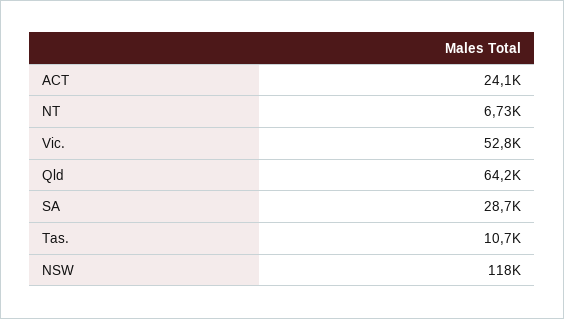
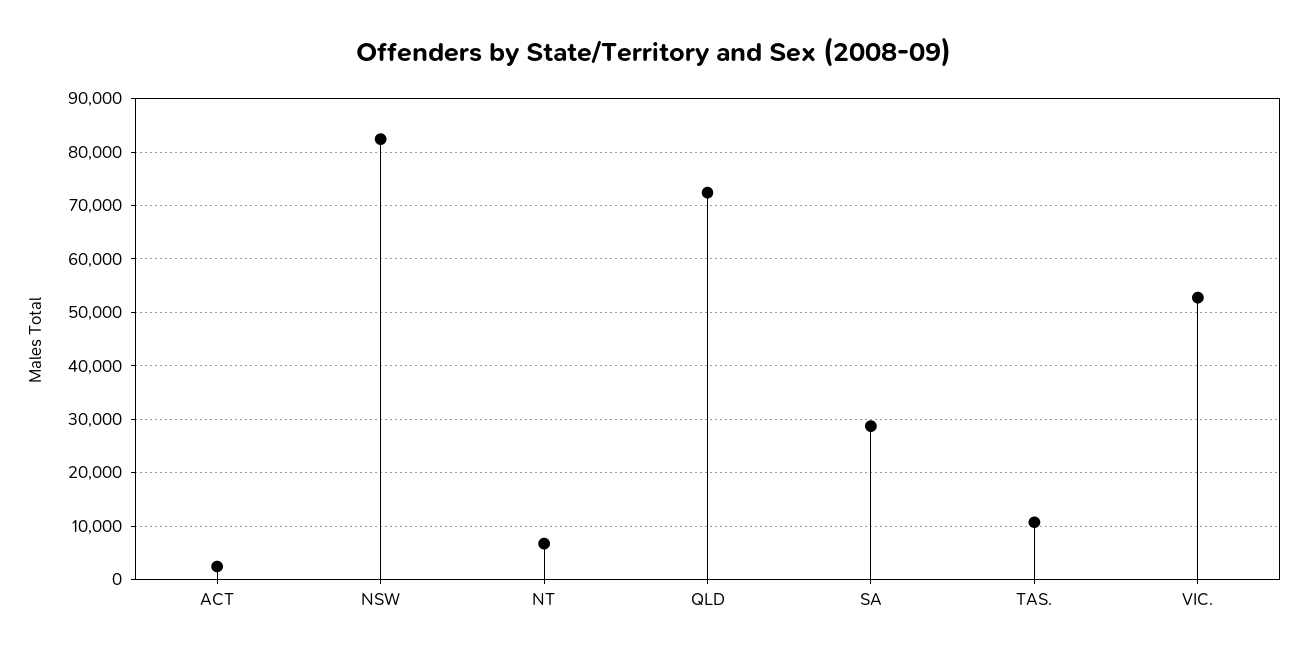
ACT: 24100 -> 2000
Qld: 64200 -> 72000
NSW: 118000 -> 82000

